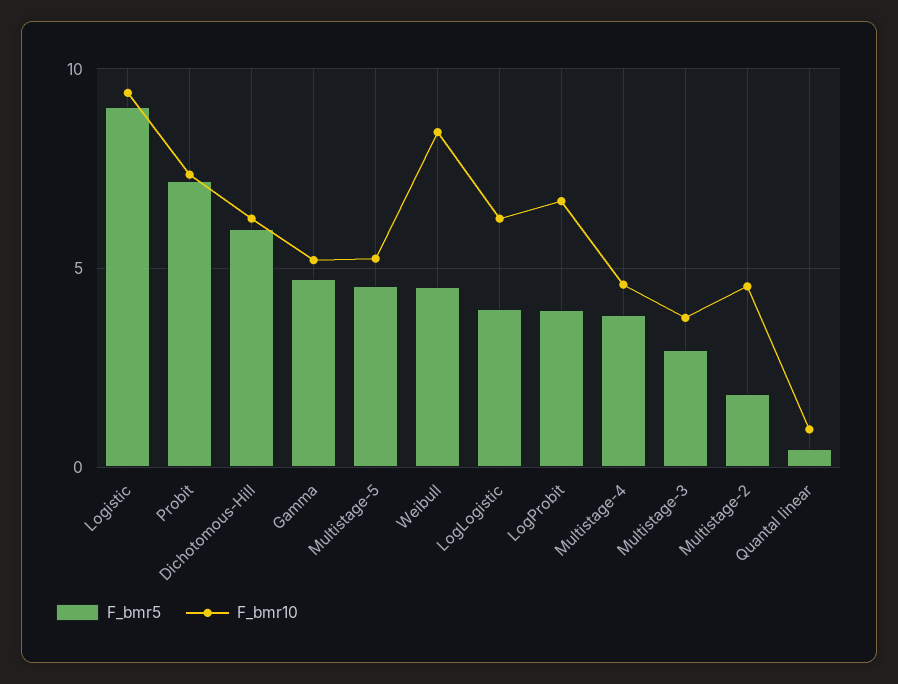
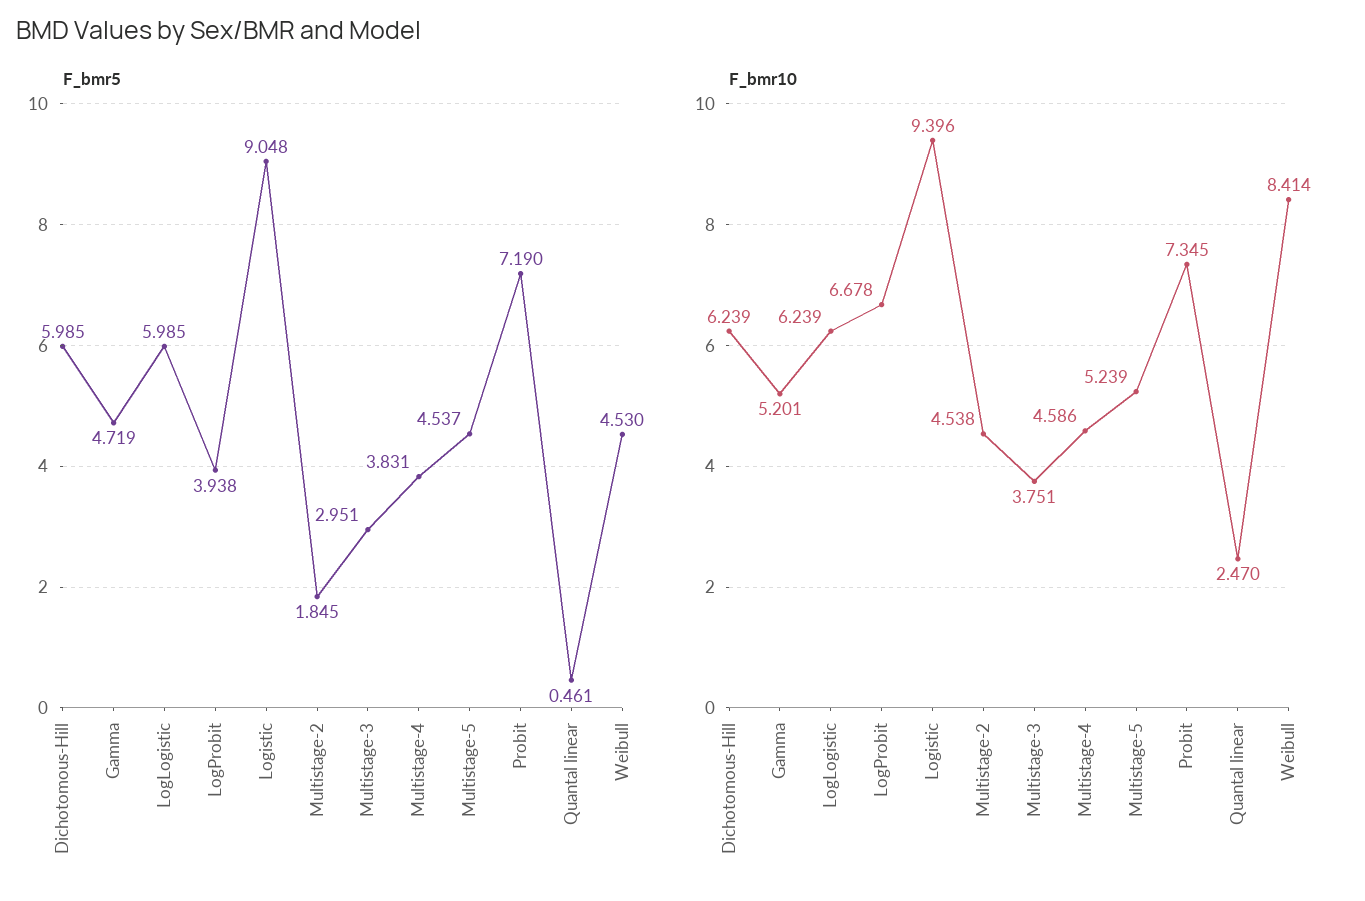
F_bmr5, LogLogistic: 4 -> 5.985
F_bmr10, Quantal linear: 1 -> 2.47

